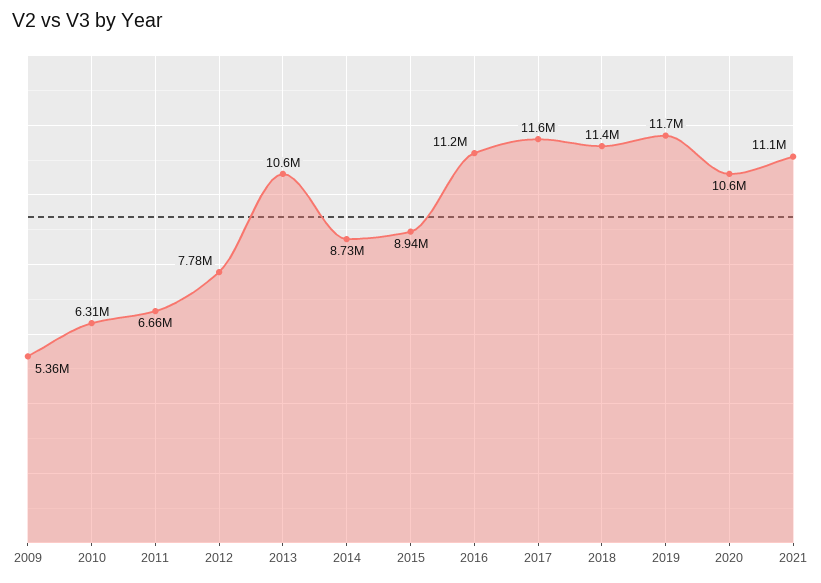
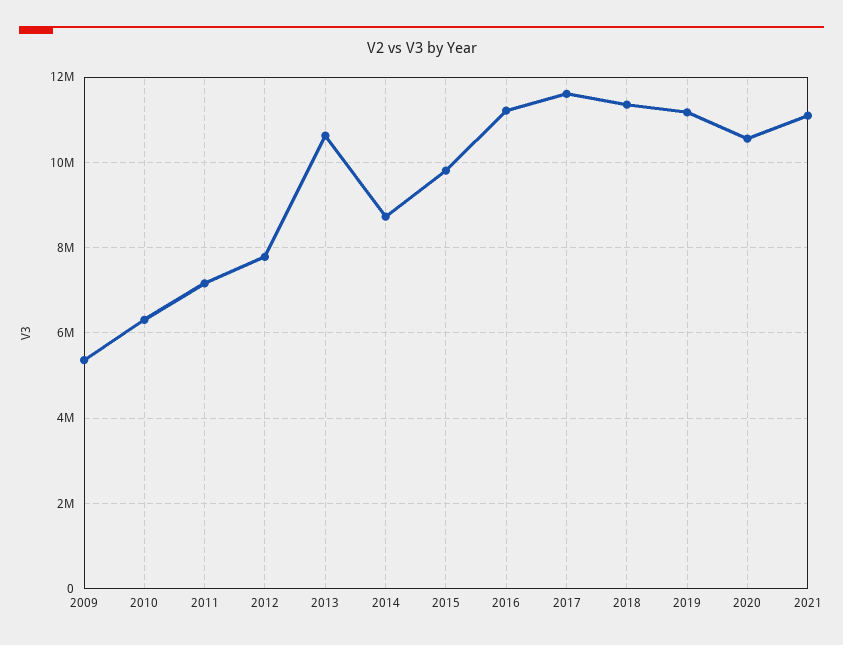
2011: 6660000 -> 7200000
2015: 8940000 -> 9800000
2019: 11700000 -> 11200000

